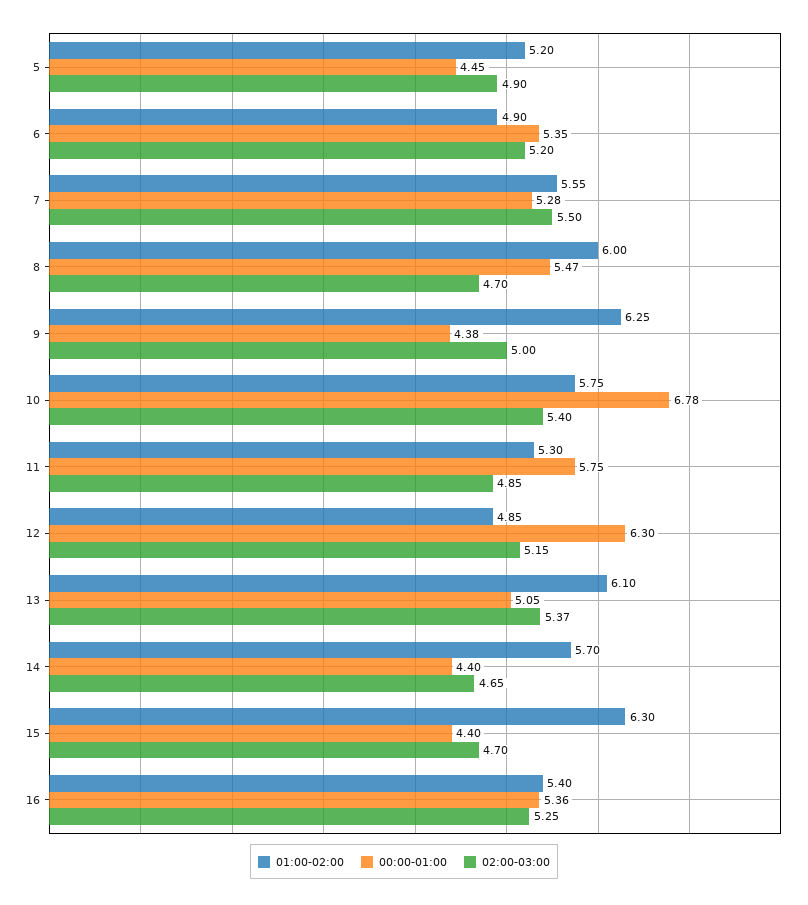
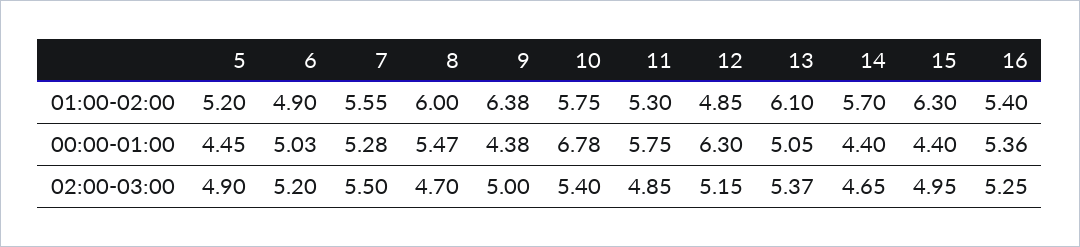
00:00-01:00, 6: 5.35 -> 5.03
01:00-02:00, 9: 6.25 -> 6.38
02:00-03:00, 15: 4.7 -> 4.95

